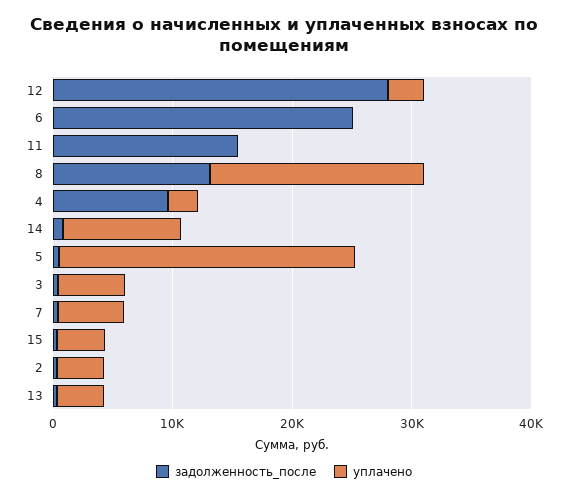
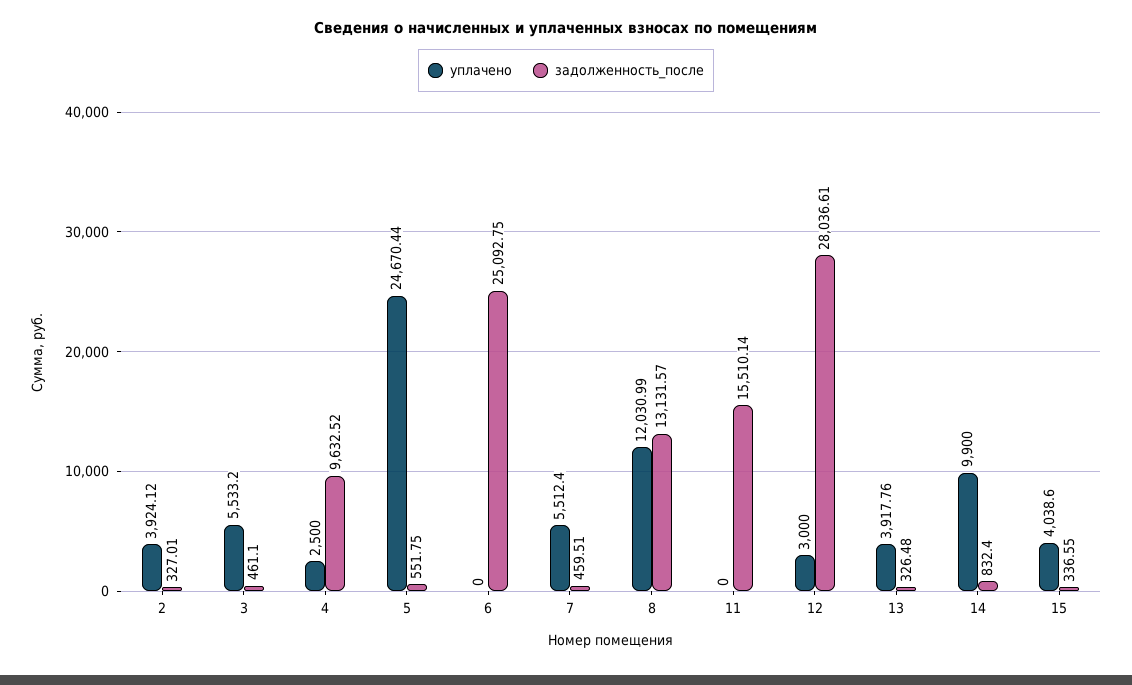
уплачено, 8: 18000 -> 12030.99

